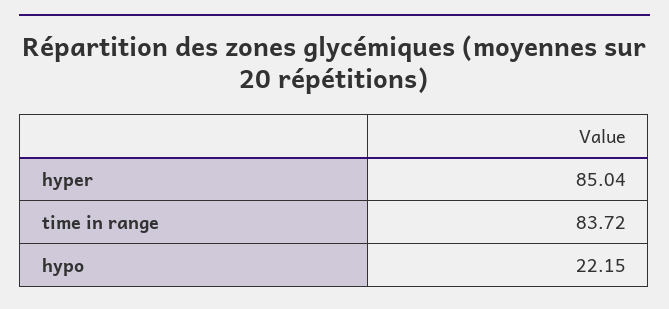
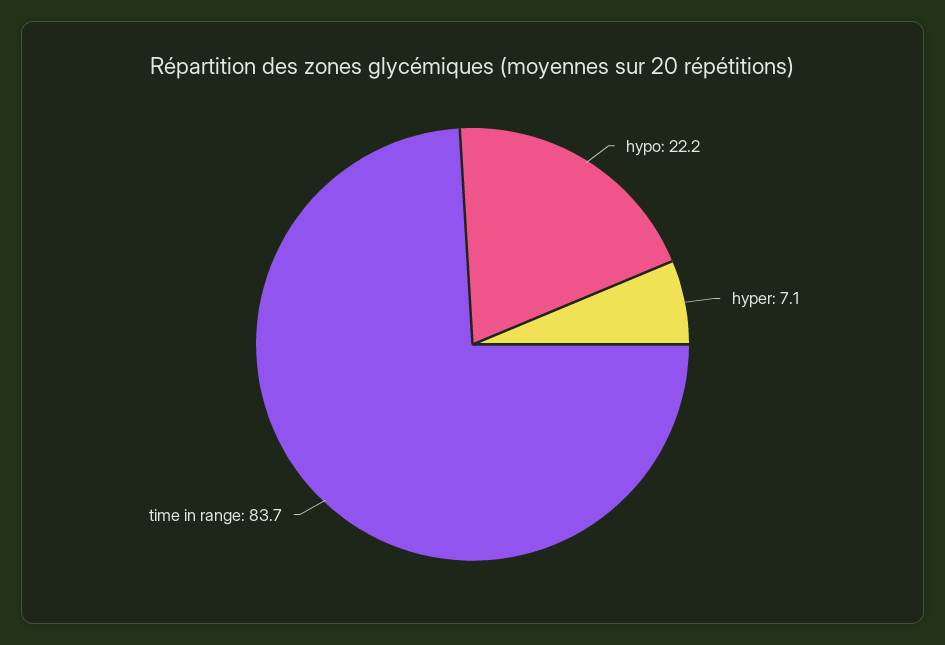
hyper: 85.04 -> 7.1

